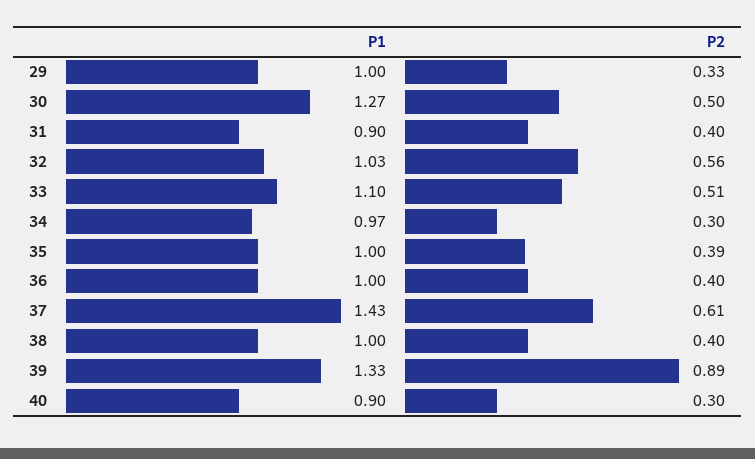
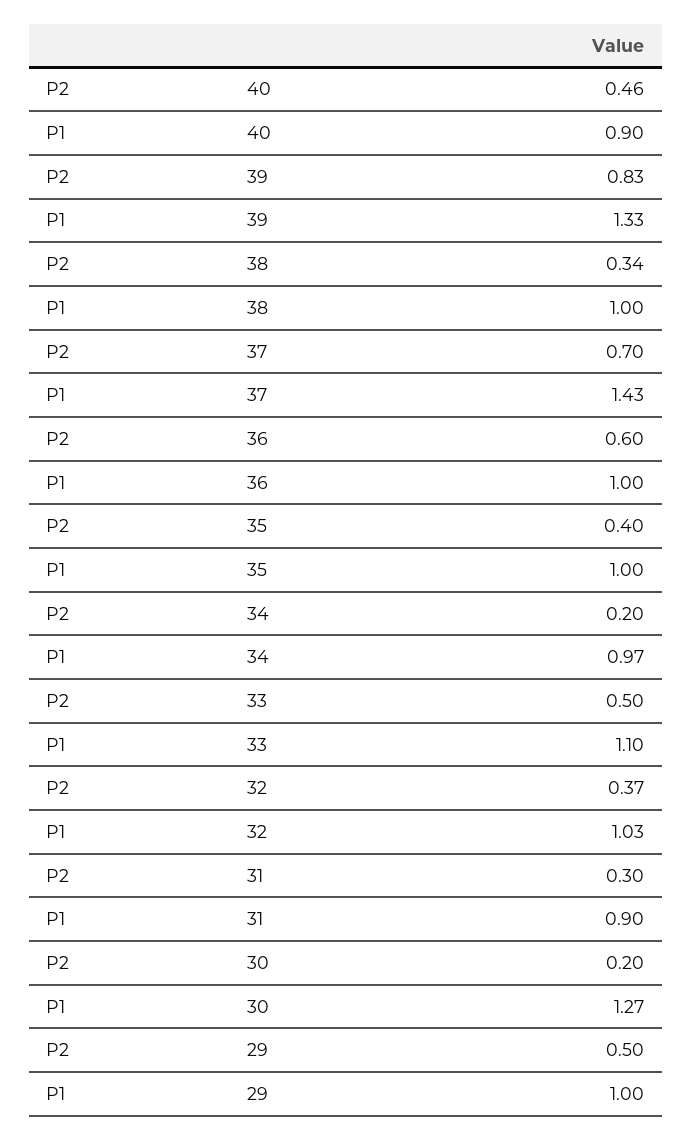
P2, 29: 0.33 -> 0.5
P2, 30: 0.5 -> 0.2
P2, 31: 0.4 -> 0.3
P2, 32: 0.56 -> 0.37
P2, 33: 0.51 -> 0.5
P2, 34: 0.3 -> 0.2
P2, 35: 0.39 -> 0.4
P2, 36: 0.4 -> 0.6
P2, 37: 0.61 -> 0.7
P2, 38: 0.4 -> 0.34
P2, 39: 0.89 -> 0.83
P2, 40: 0.3 -> 0.46

